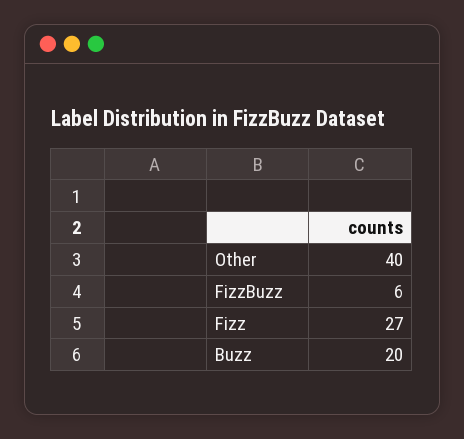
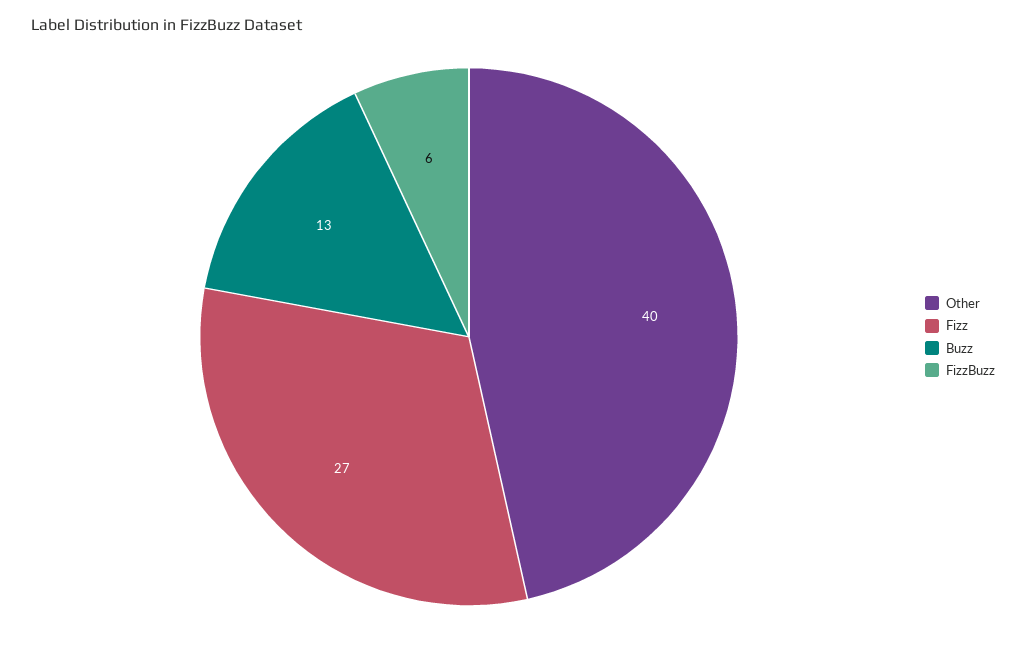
Buzz: 20 -> 13

